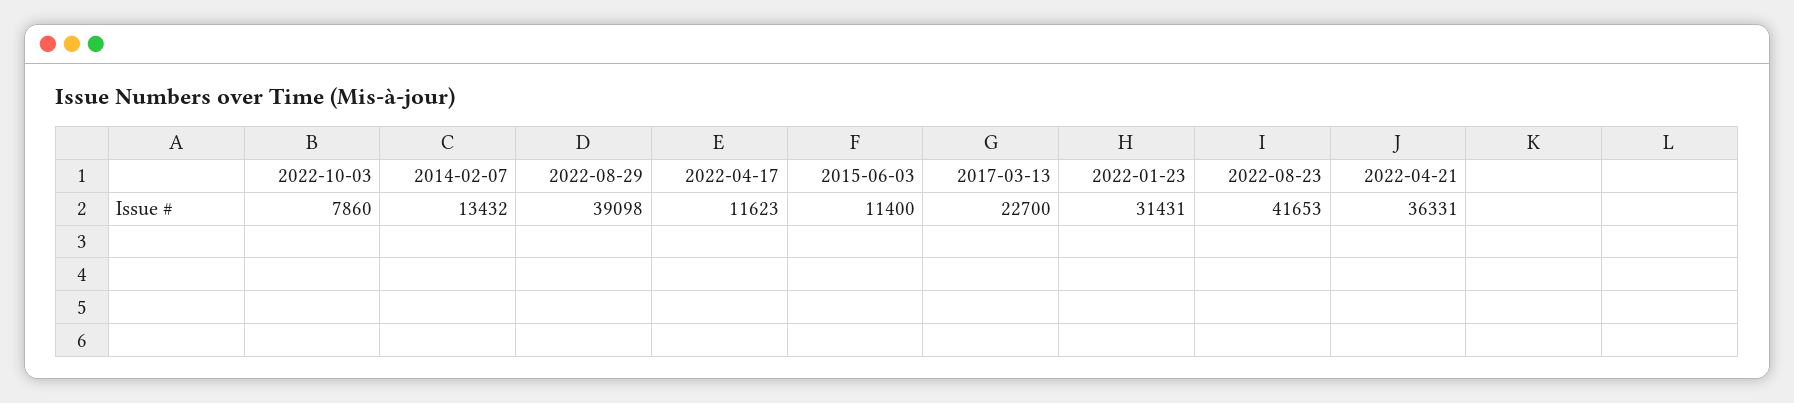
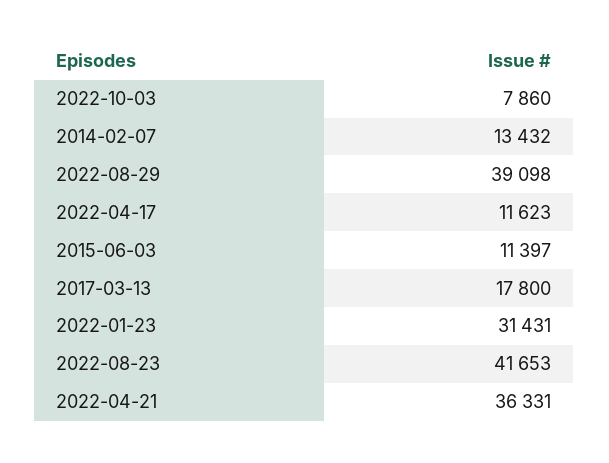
2015-06-03: 11400 -> 11397
2017-03-13: 22700 -> 17800

